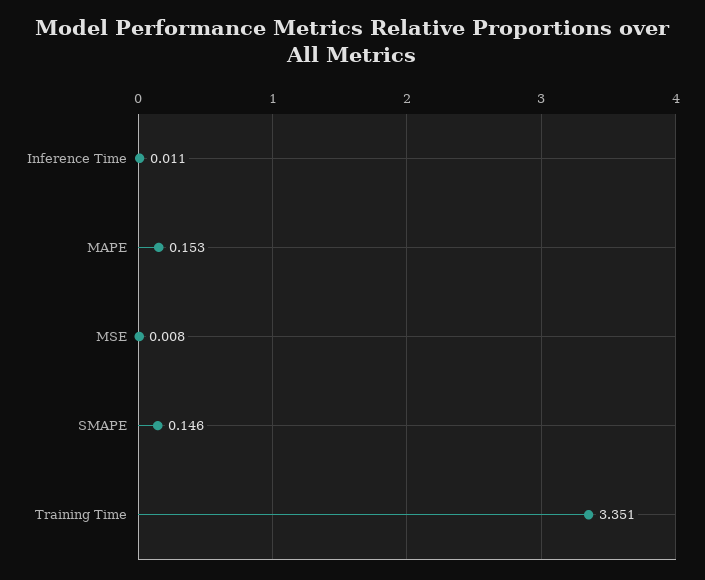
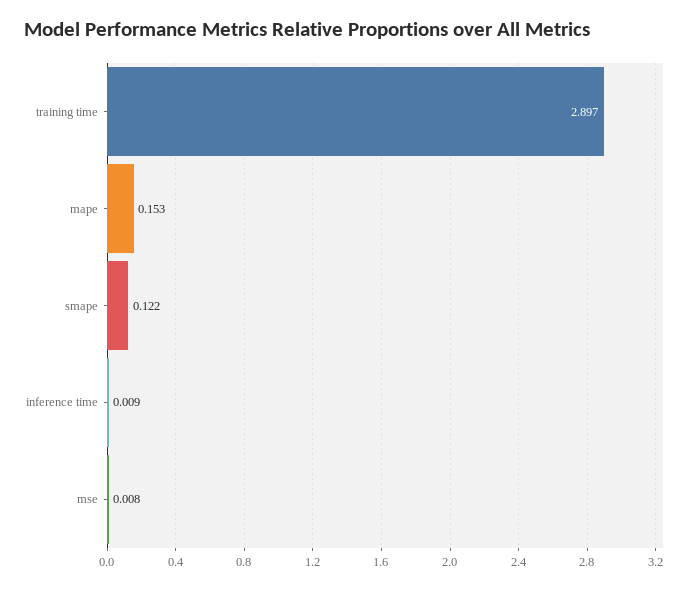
Inference Time: 0.011 -> 0.009
SMAPE: 0.146 -> 0.122
Training Time: 3.351 -> 2.897

